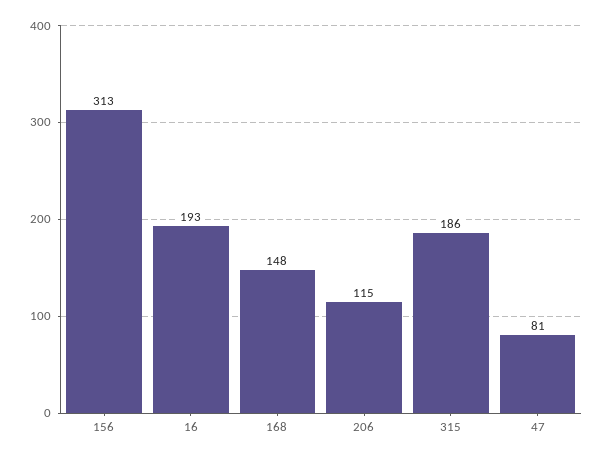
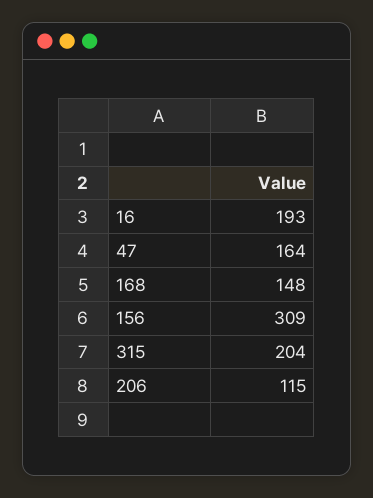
156: 313 -> 309
315: 186 -> 204
47: 81 -> 164

